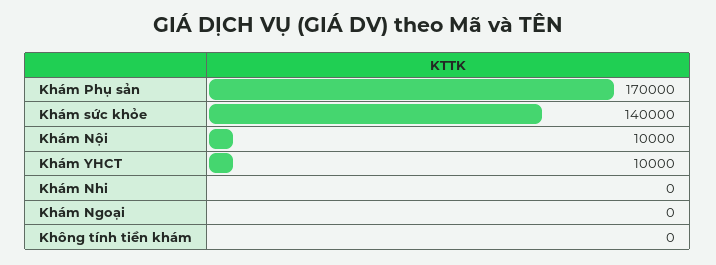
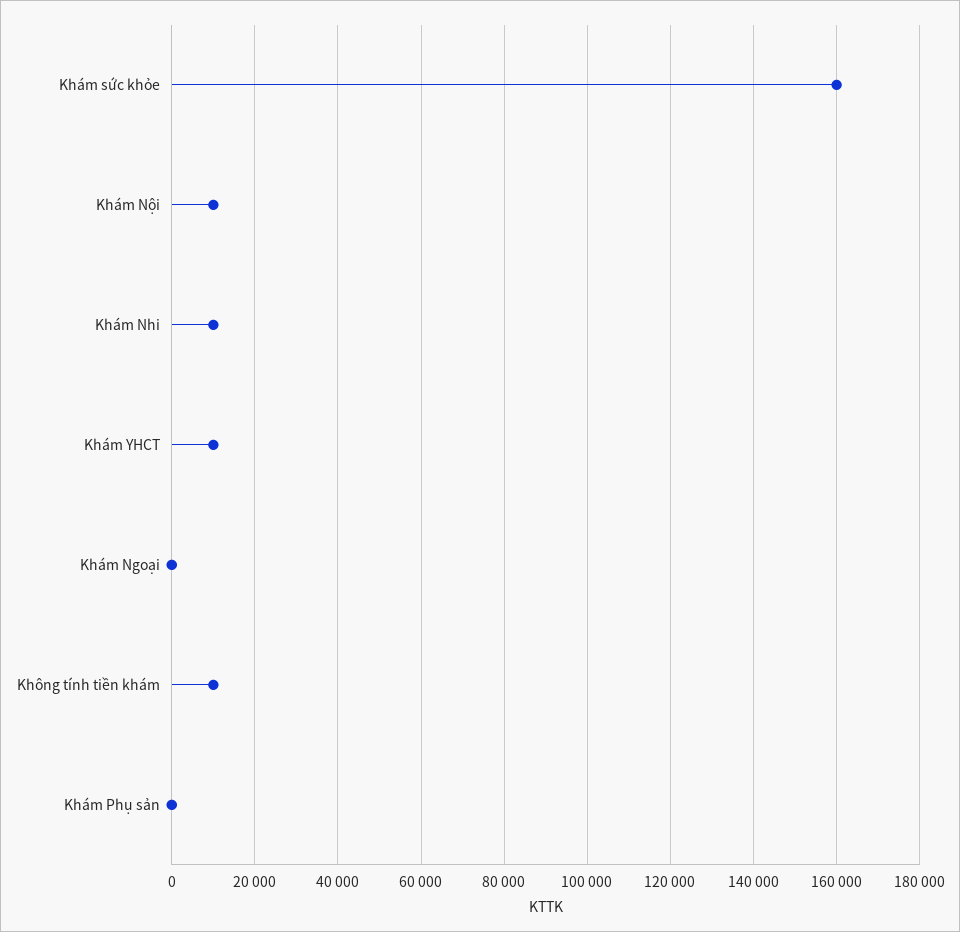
Khám Phụ sản: 170000 -> 0
Khám sức khỏe: 140000 -> 160000
Khám Nhi: 0 -> 10000
Không tính tiền khám: 0 -> 10000

